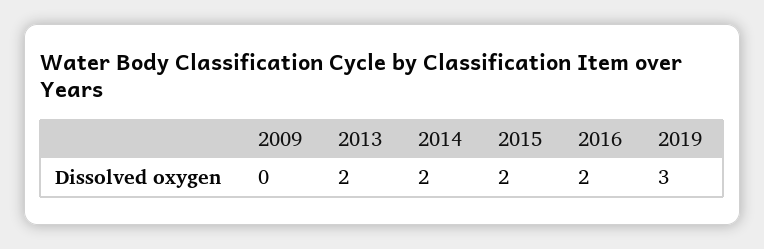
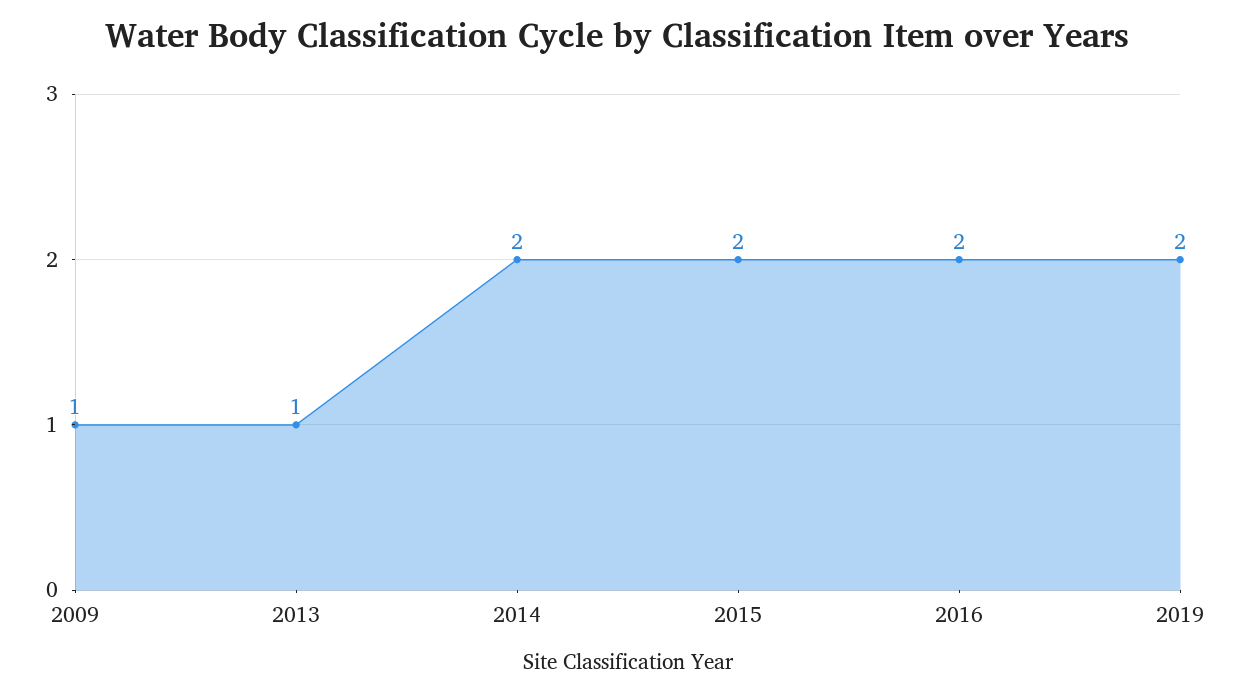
2009: 0 -> 1
2013: 2 -> 1
2019: 3 -> 2

